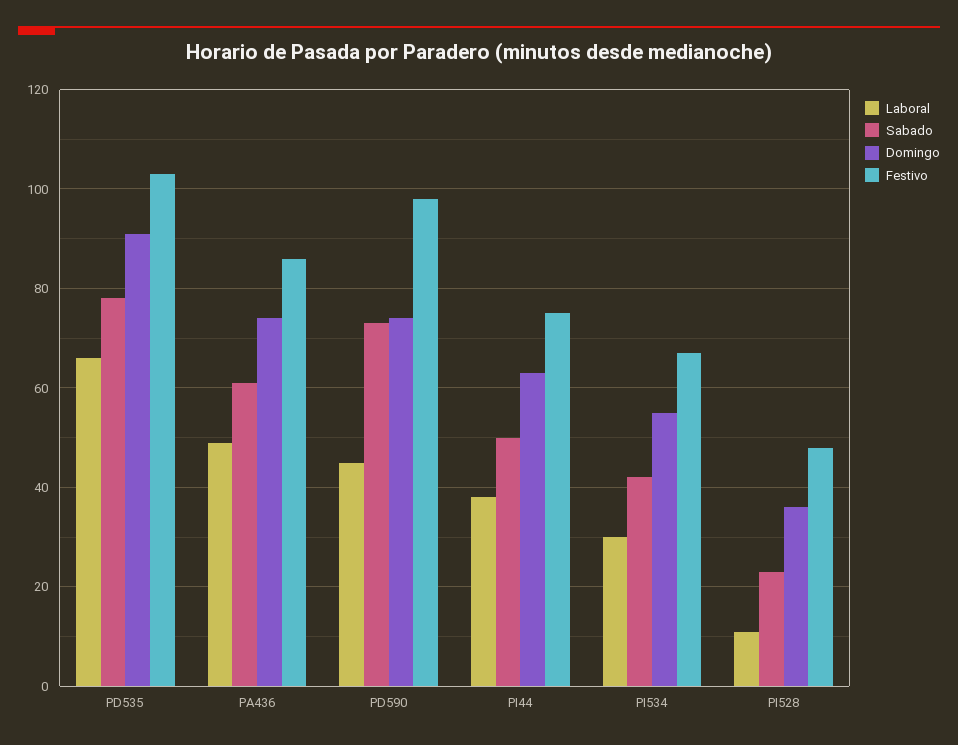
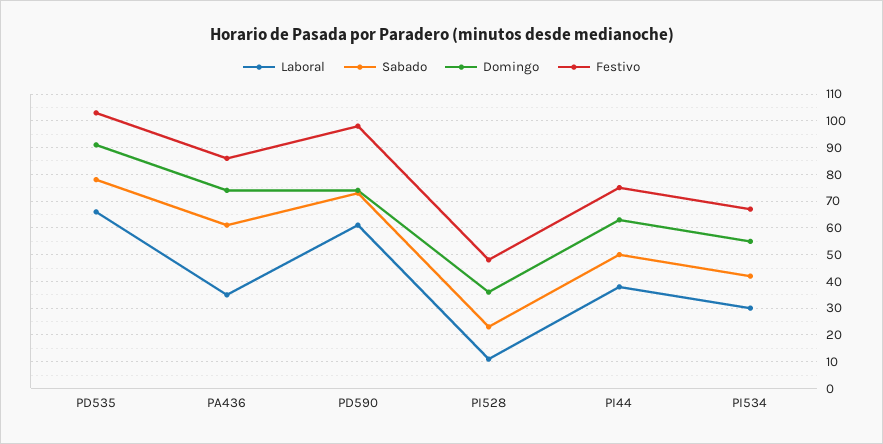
Laboral, PA436: 50 -> 35
Laboral, PD590: 45 -> 60

